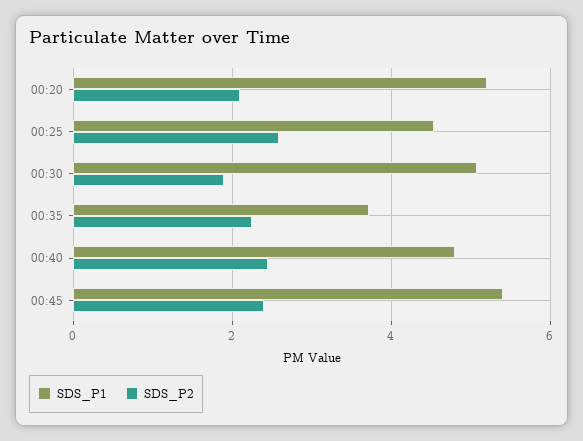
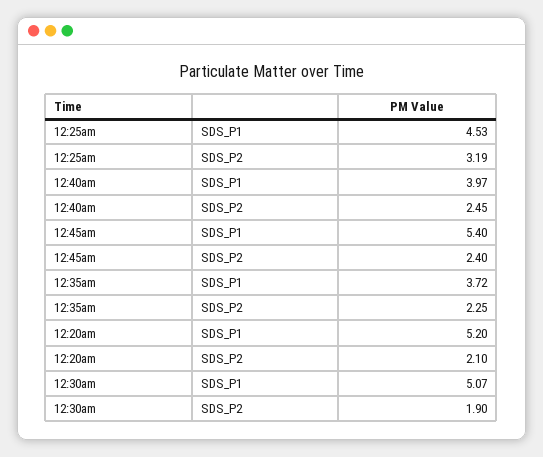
SDS_P2, 00:25: 2.6 -> 3.19
SDS_P1, 00:40: 4.8 -> 3.97

